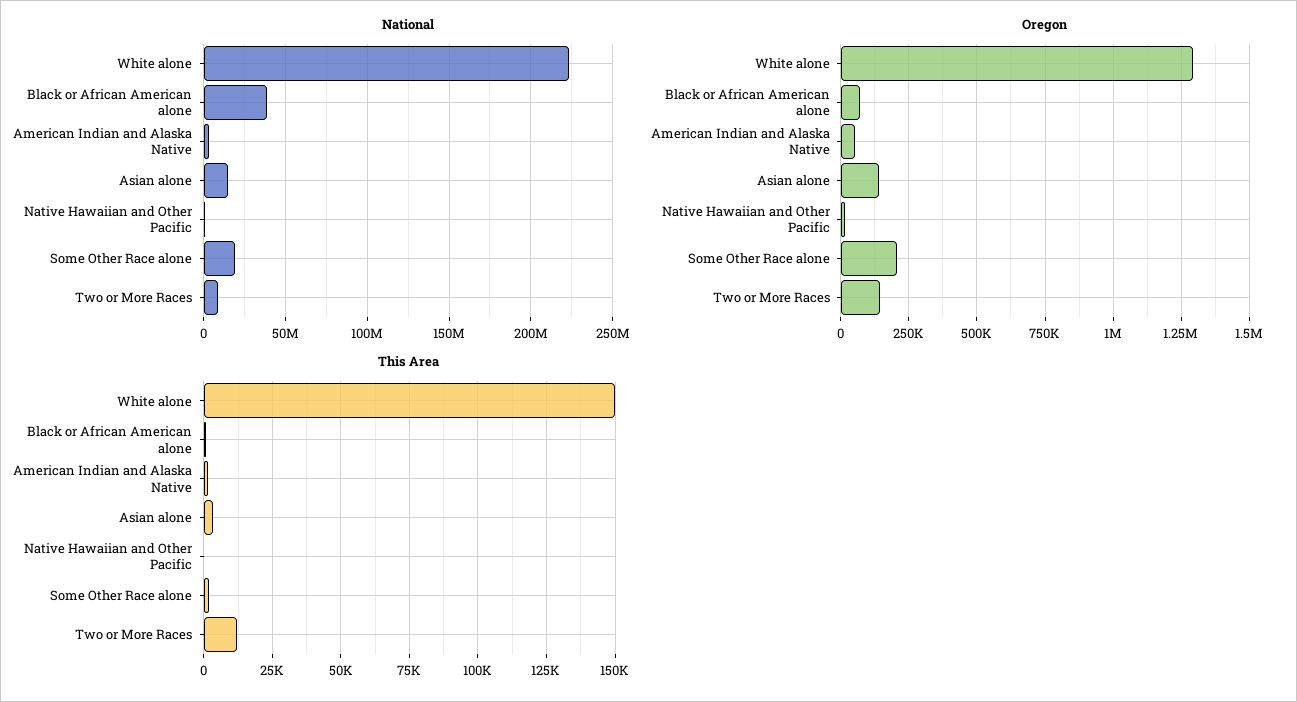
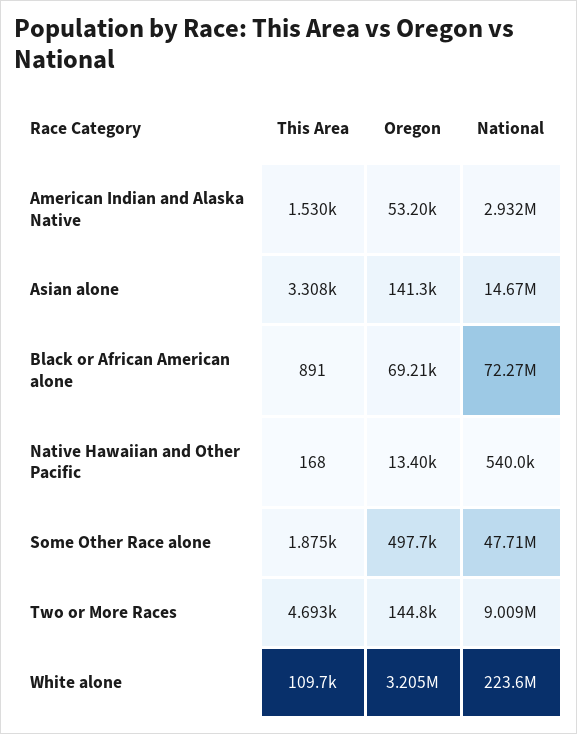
National, Black or African American alone: 40000000 -> 72270000
National, Some Other Race alone: 20000000 -> 47710000
Oregon, White alone: 1300000 -> 3205000
Oregon, Some Other Race alone: 200000 -> 497700
This Area, White alone: 150000 -> 109700
This Area, Two or More Races: 12500 -> 4693

